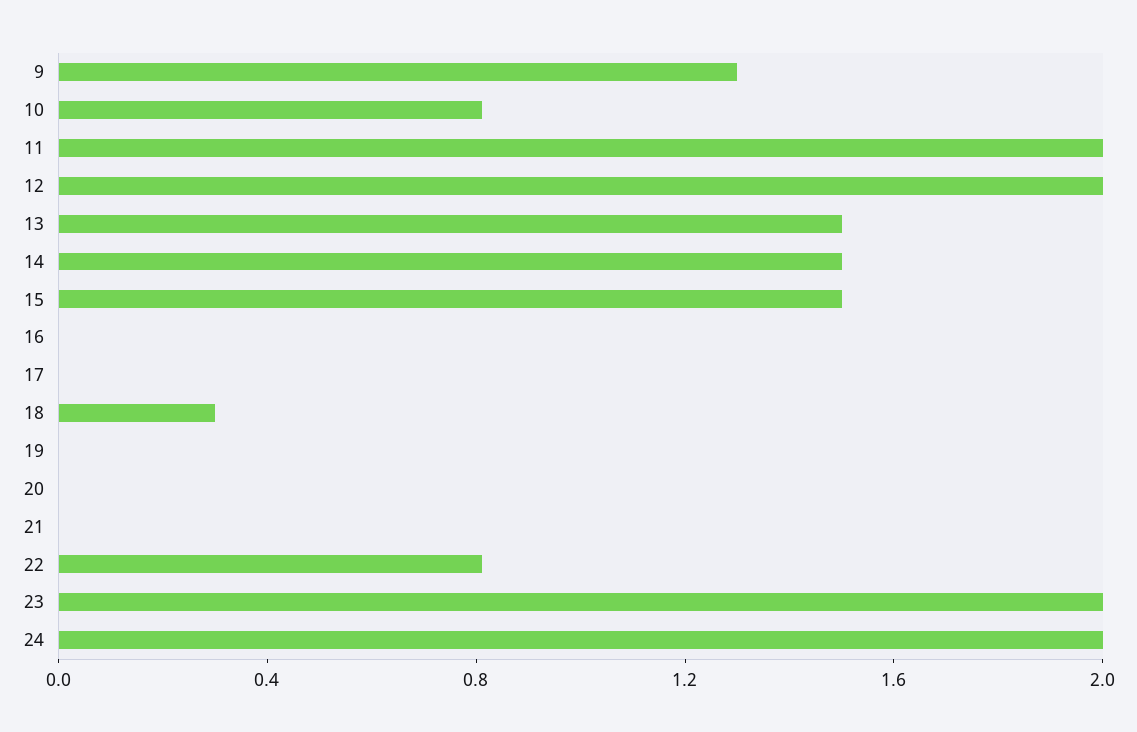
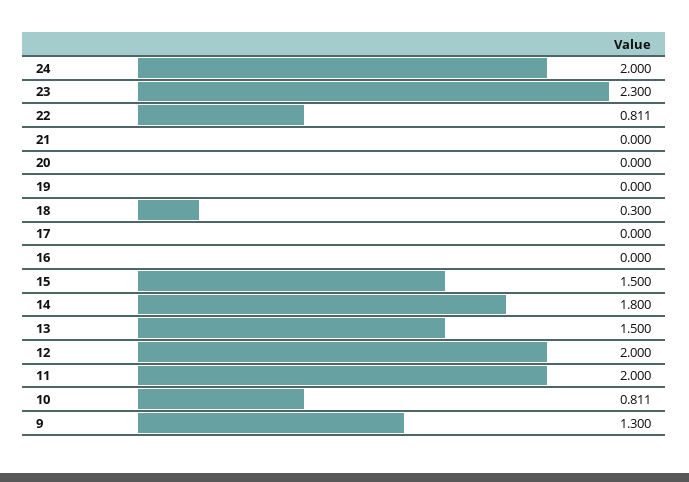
14: 1.5 -> 1.8
23: 2 -> 2.3

